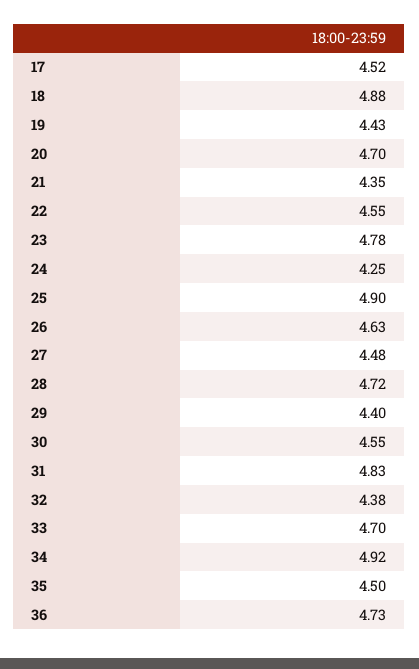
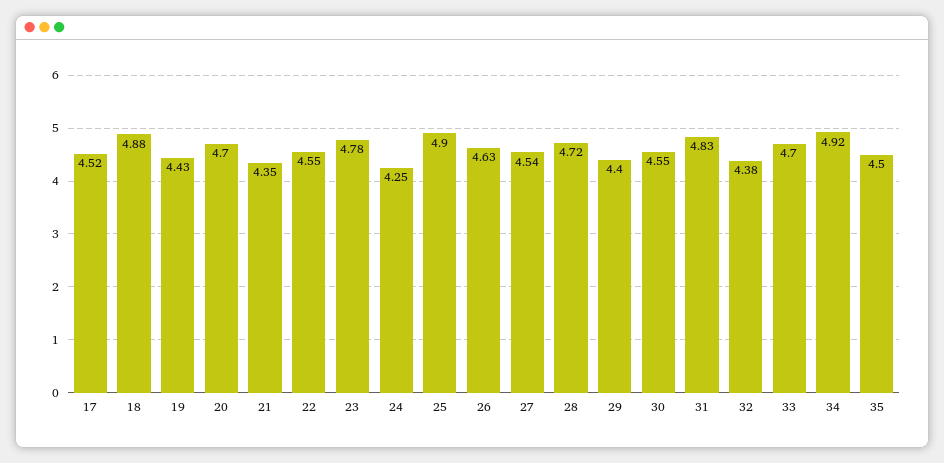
27: 4.48 -> 4.54
36: 4.73 -> none

